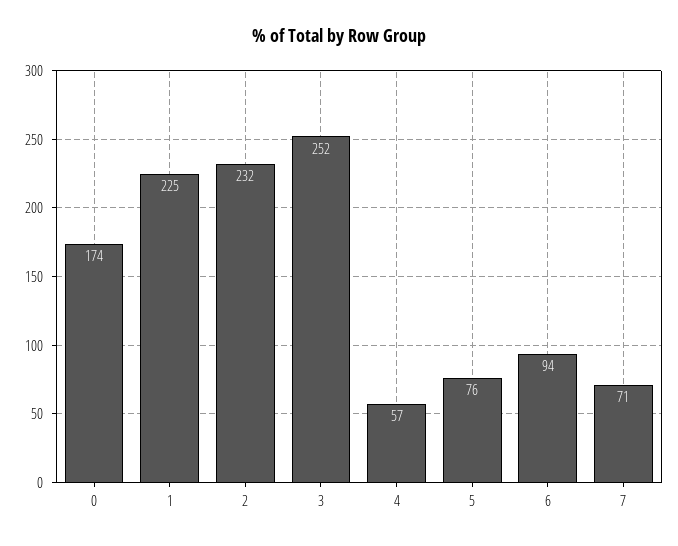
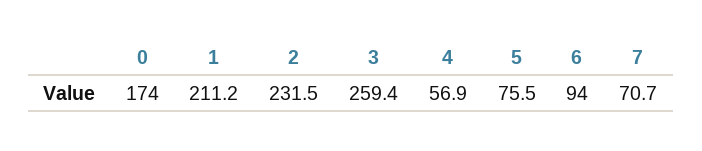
1: 225 -> 211.2
3: 252 -> 259.4

